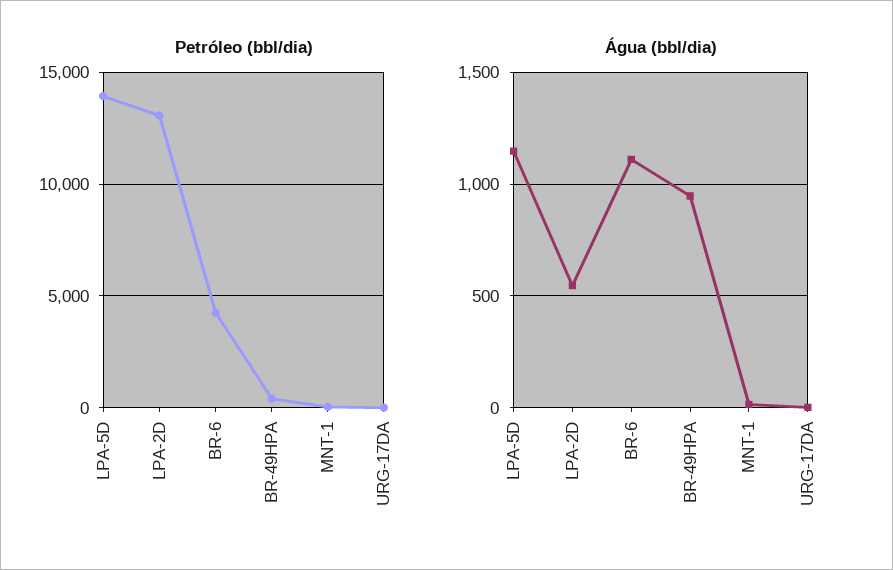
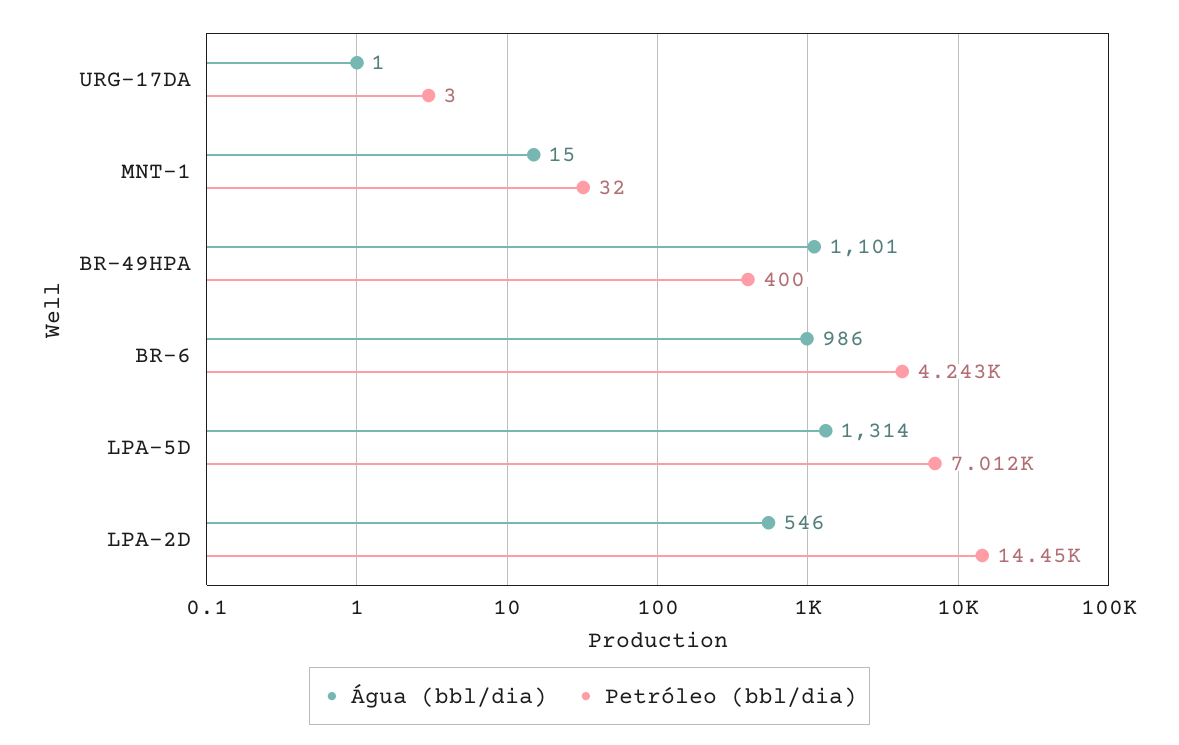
Petróleo (bbl/dia), LPA-5D: 14000 -> 7012
Petróleo (bbl/dia), LPA-2D: 13000 -> 14450
Água (bbl/dia), LPA-5D: 1150 -> 1314
Água (bbl/dia), BR-6: 1100 -> 986
Água (bbl/dia), BR-49HPA: 950 -> 1101

